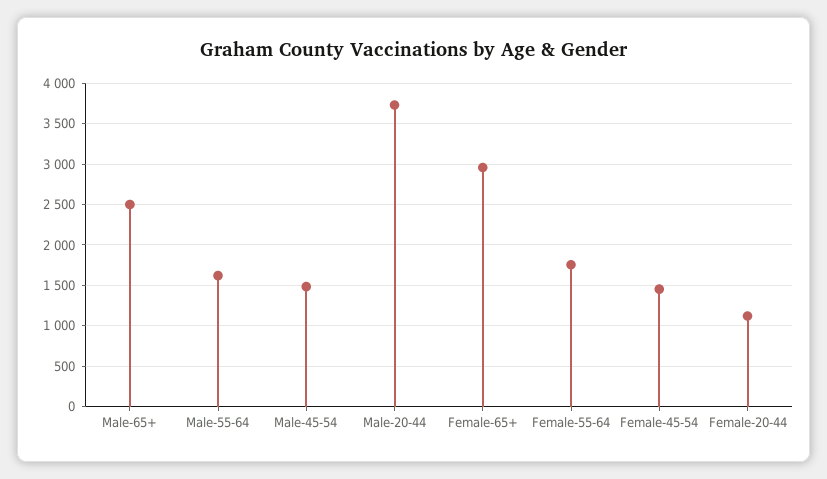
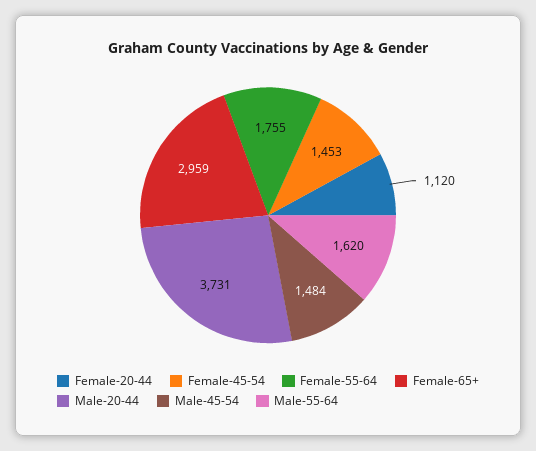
Male-65+: 2500 -> none

